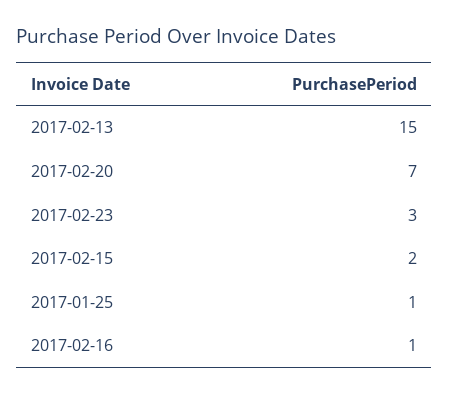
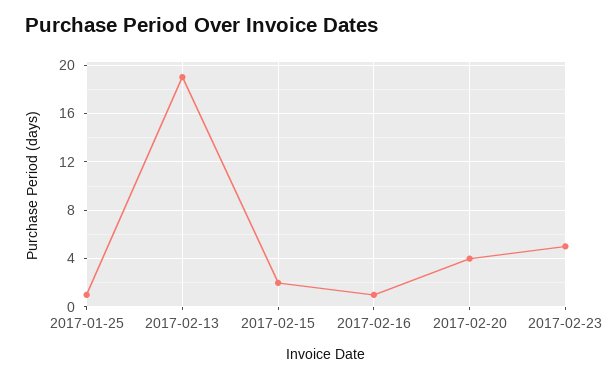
2017-02-13: 15 -> 19
2017-02-20: 7 -> 4
2017-02-23: 3 -> 5

